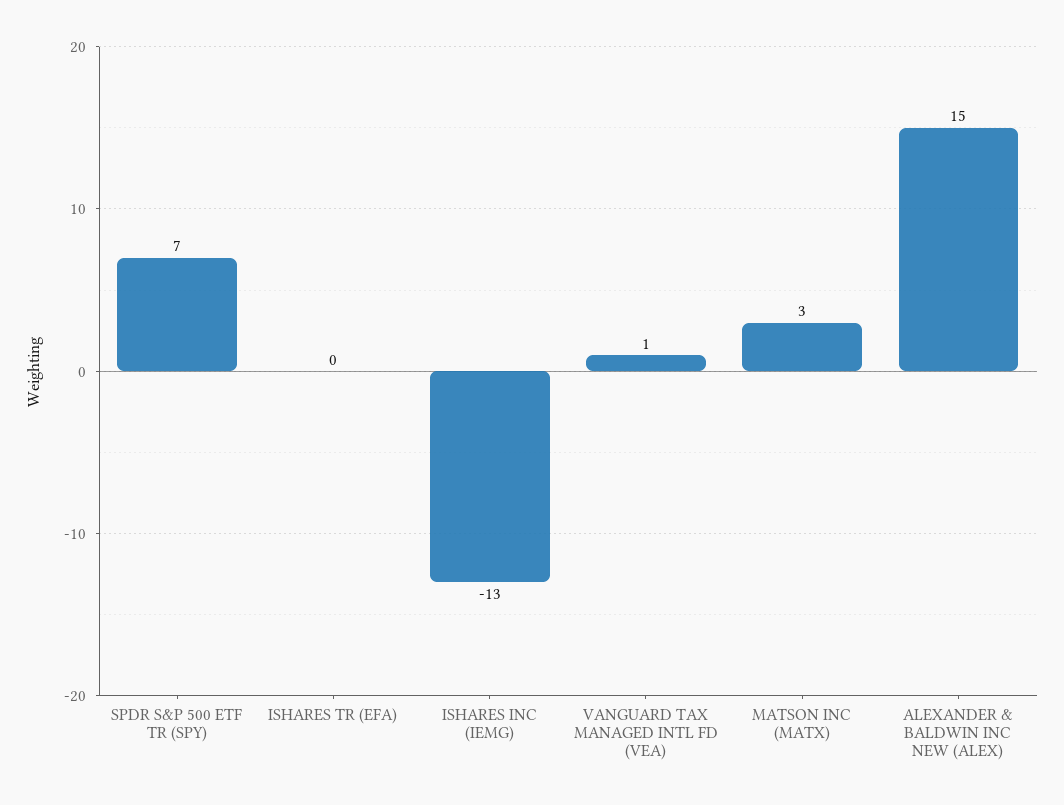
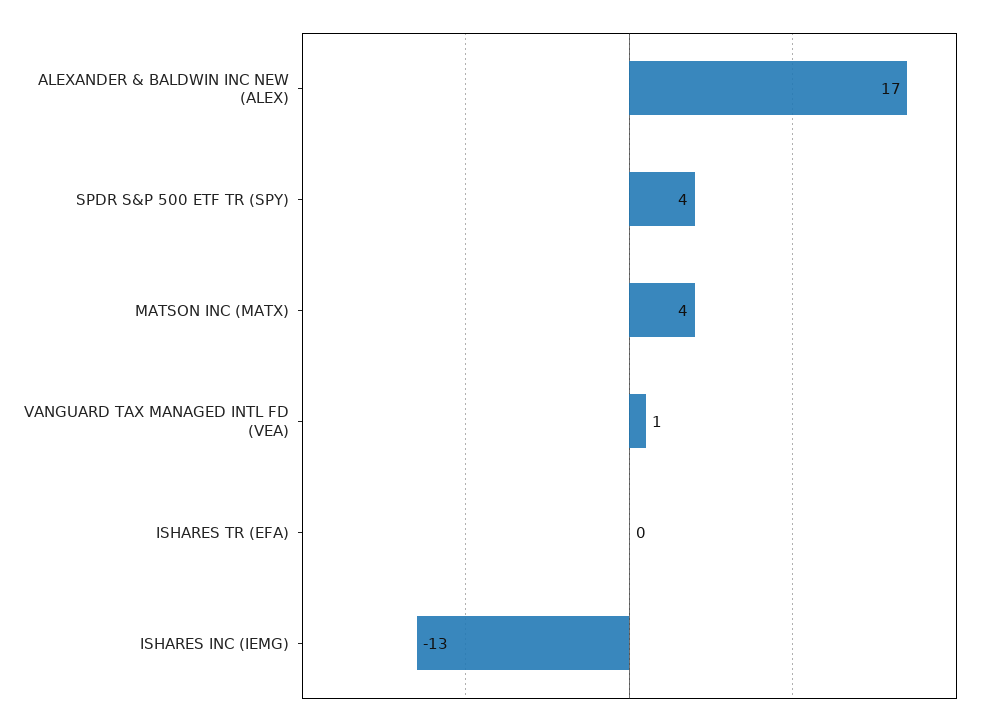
SPDR S&P 500 ETF TR (SPY): 7 -> 4
MATSON INC (MATX): 3 -> 4
ALEXANDER & BALDWIN INC NEW (ALEX): 15 -> 17

